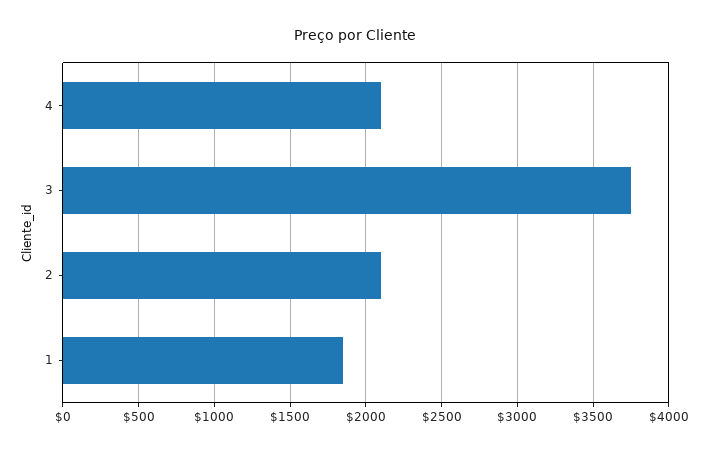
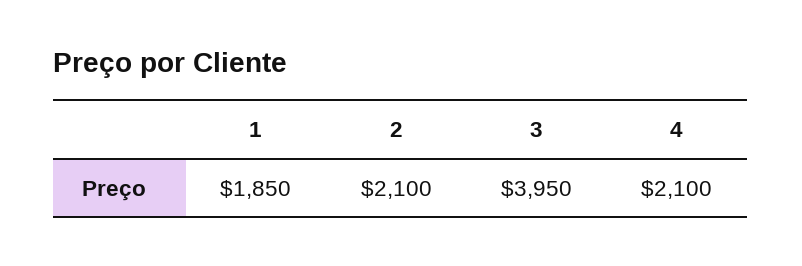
3: 3750 -> 3950

